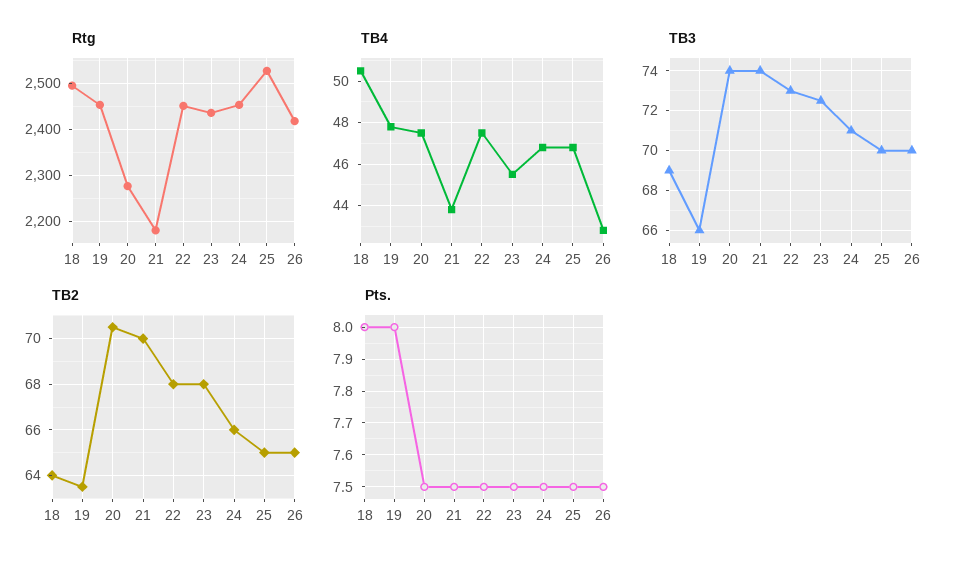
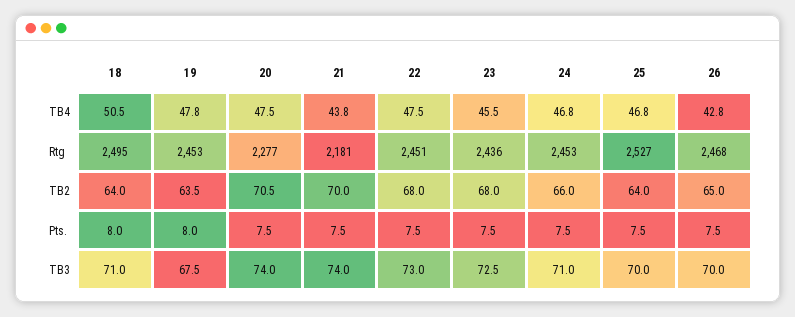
Rtg, 26: 2420 -> 2468
TB3, 18: 69 -> 71
TB3, 19: 66 -> 67.5
TB2, 25: 65 -> 64

